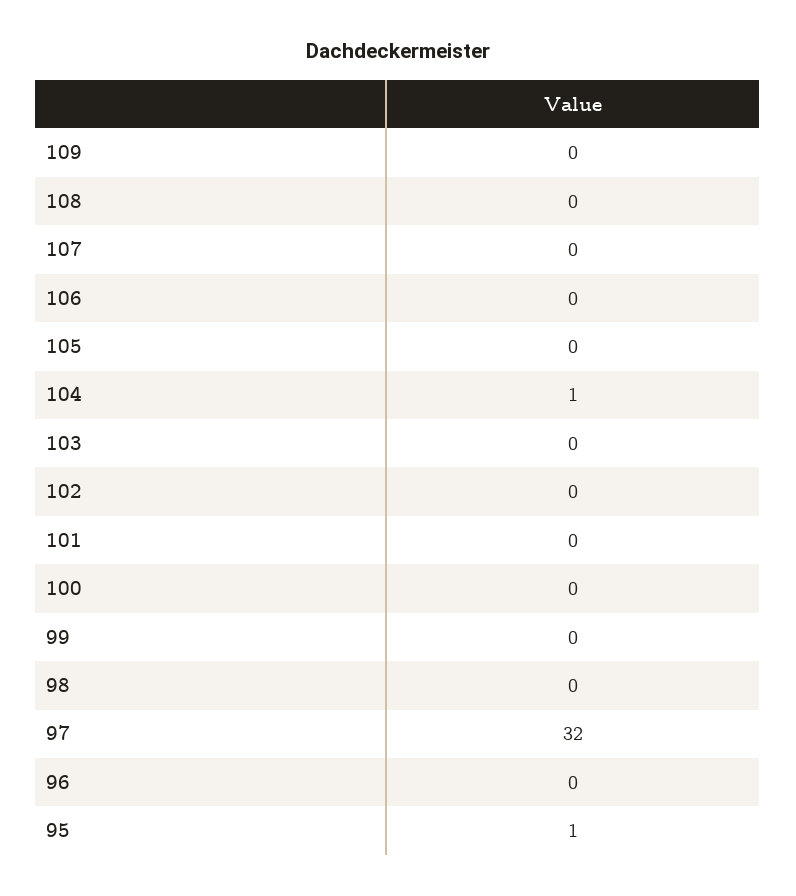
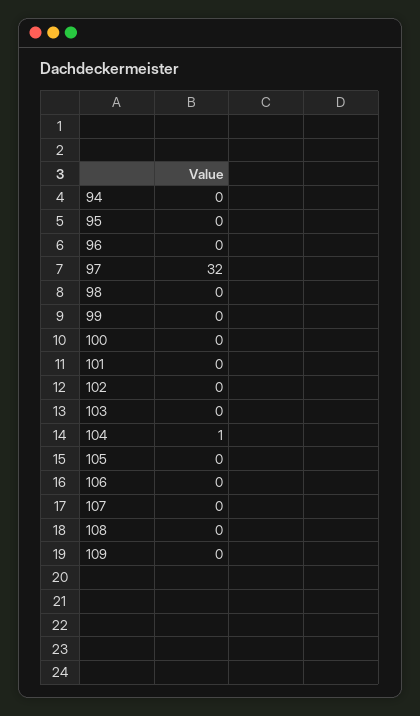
95: 1 -> 0
94: none -> 0

